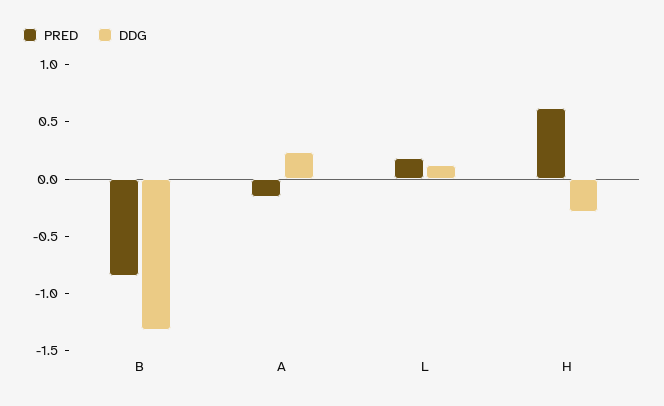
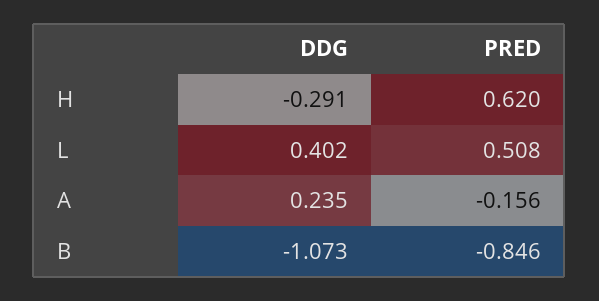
DDG, B: -1.3 -> -1.073
PRED, L: 0.2 -> 0.508
DDG, L: 0.1 -> 0.402

